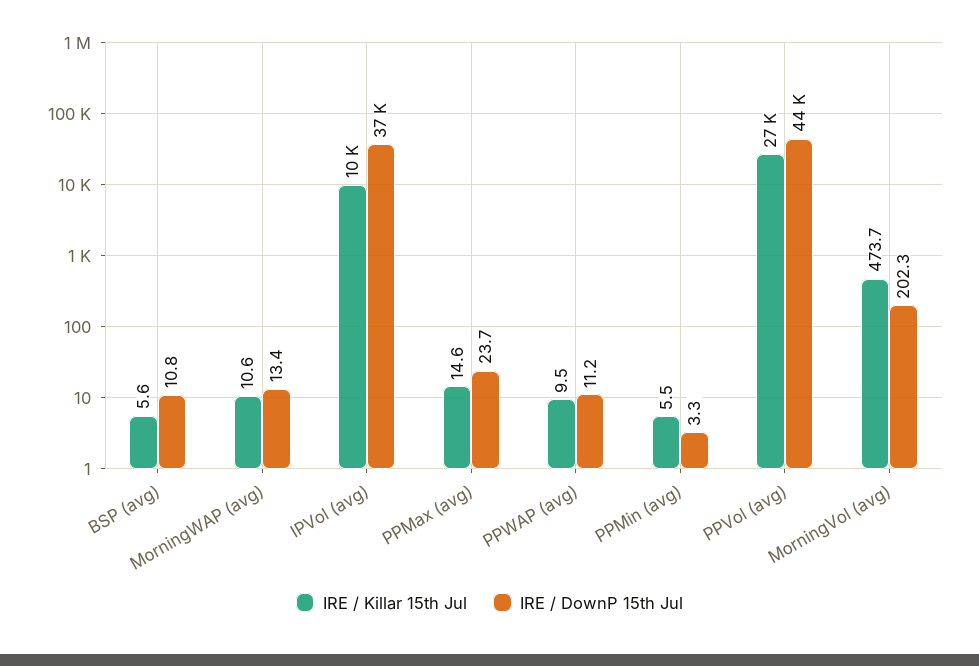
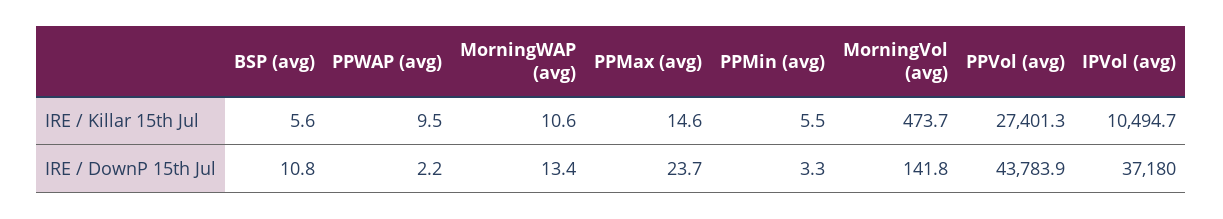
IRE / DownP 15th Jul, PPWAP (avg): 11.2 -> 2.2
IRE / DownP 15th Jul, MorningVol (avg): 202.3 -> 141.8

